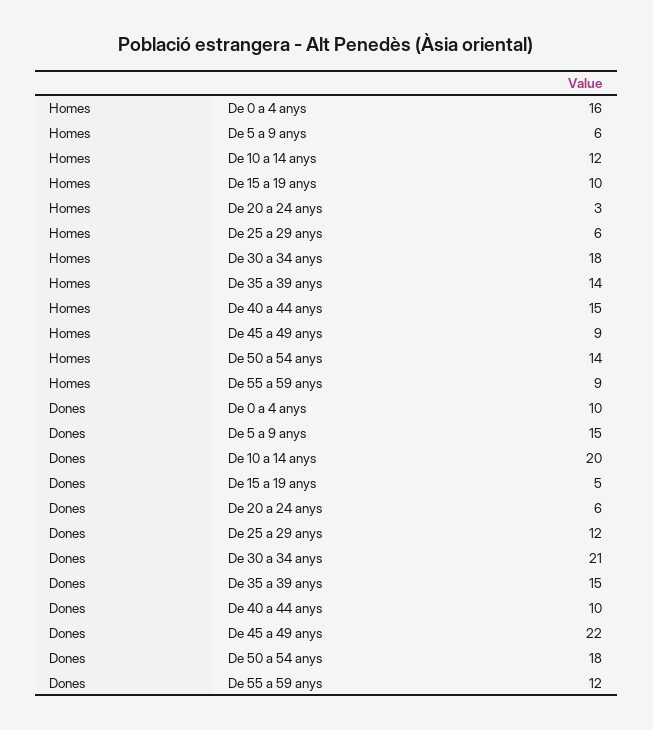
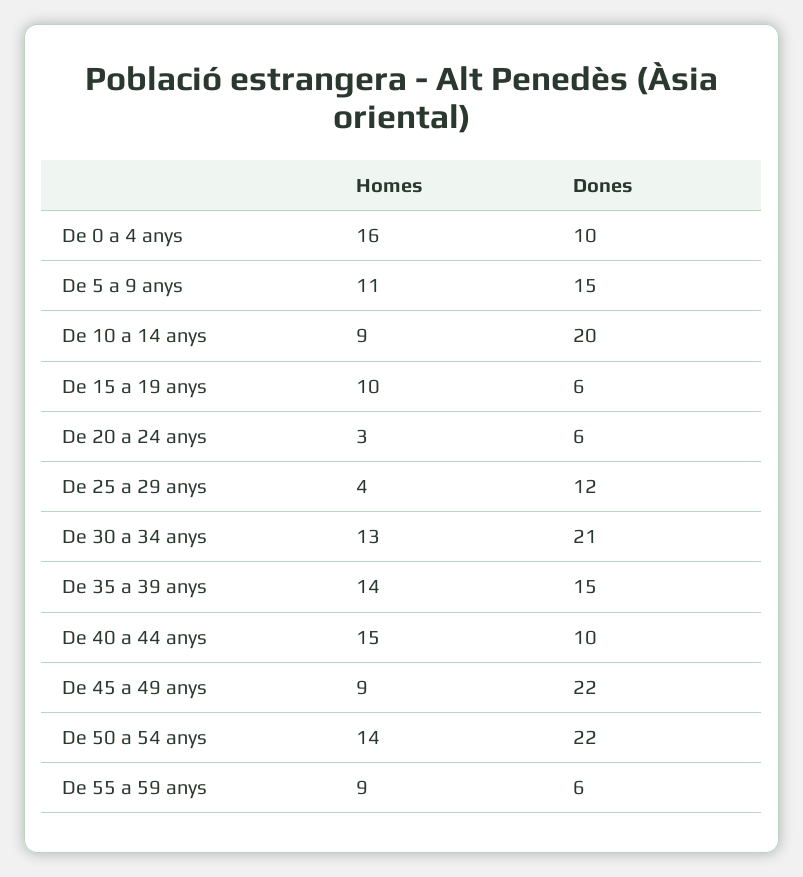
Homes, De 5 a 9 anys: 6 -> 11
Homes, De 10 a 14 anys: 12 -> 9
Homes, De 25 a 29 anys: 6 -> 4
Homes, De 30 a 34 anys: 18 -> 13
Dones, De 15 a 19 anys: 5 -> 6
Dones, De 50 a 54 anys: 18 -> 22
Dones, De 55 a 59 anys: 12 -> 6

